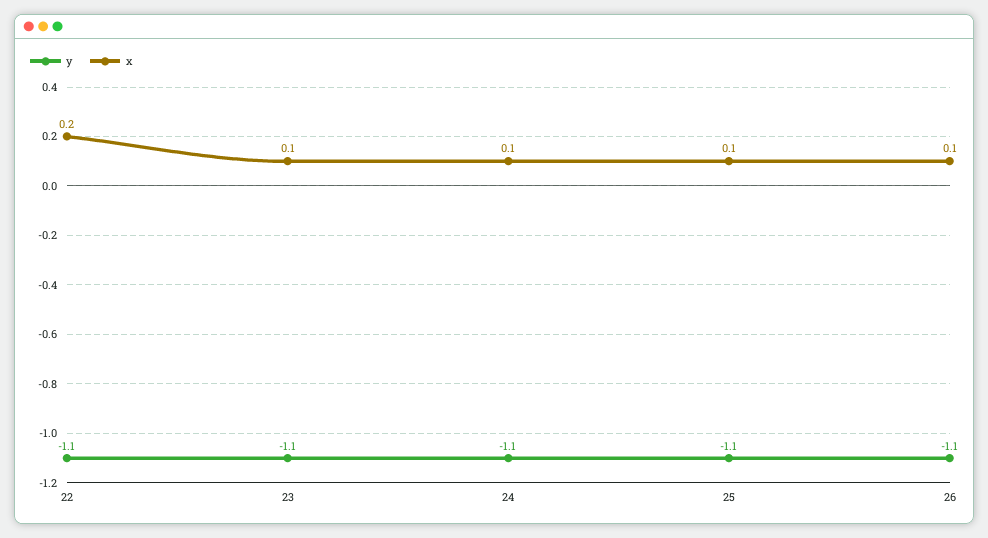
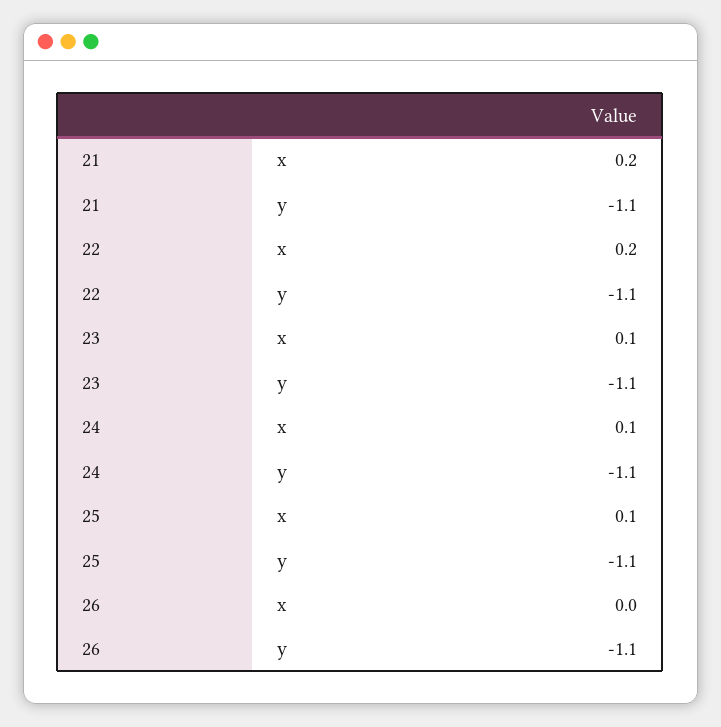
x, 26: 0.1 -> 0
x, 21: none -> 0.2
y, 21: none -> -1.1

